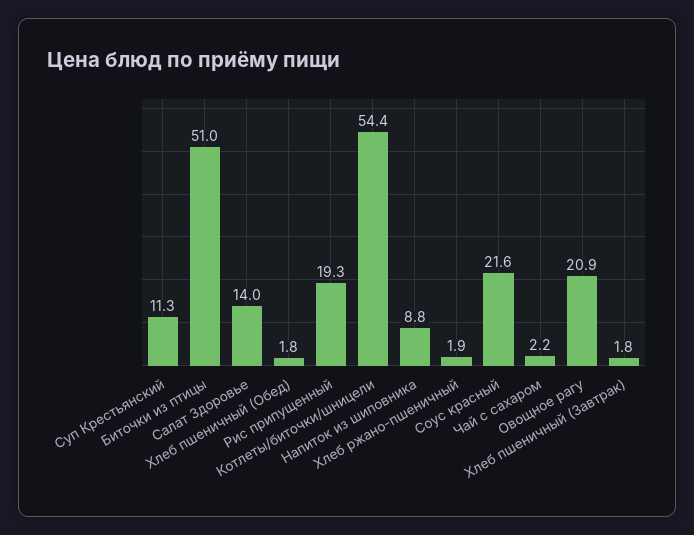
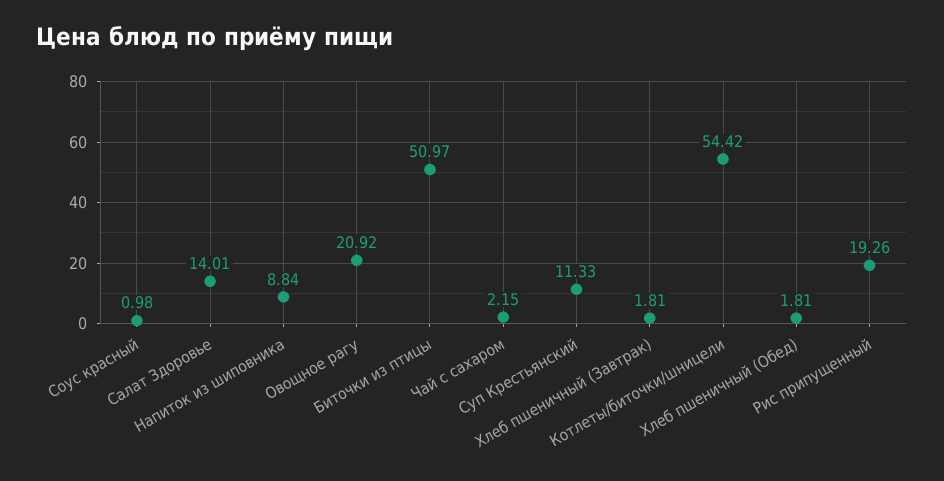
Хлеб ржано-пшеничный: 1.9 -> none
Соус красный: 21.6 -> 0.98

